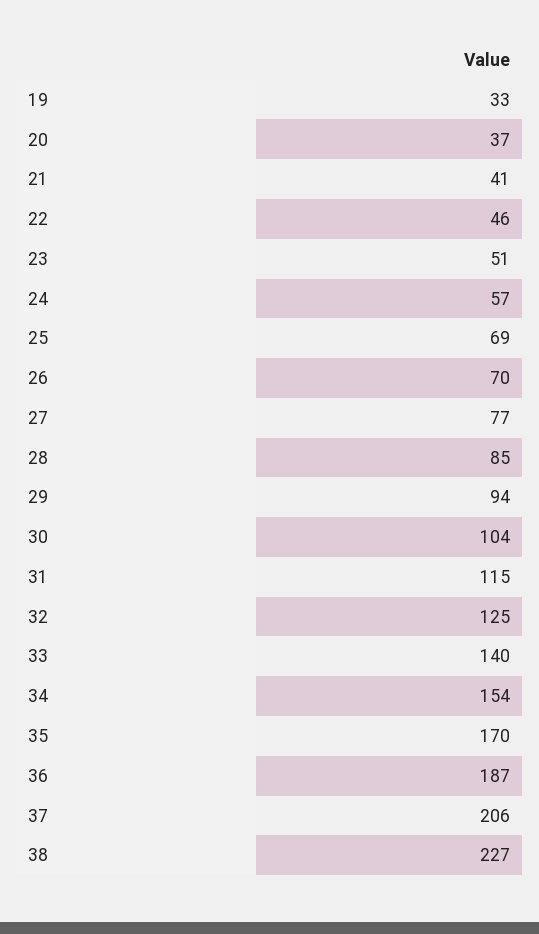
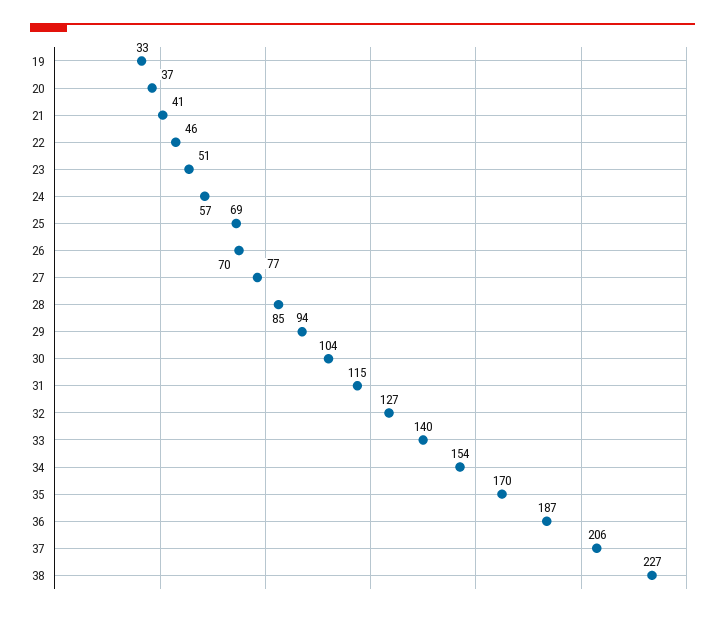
32: 125 -> 127

